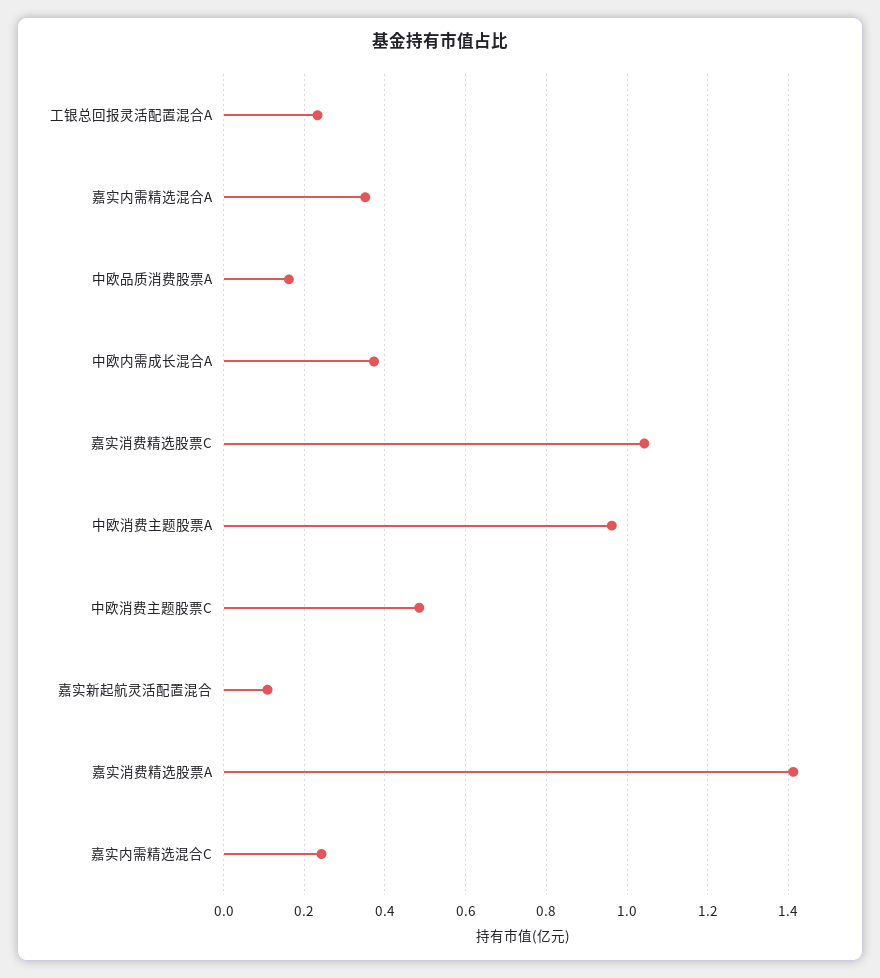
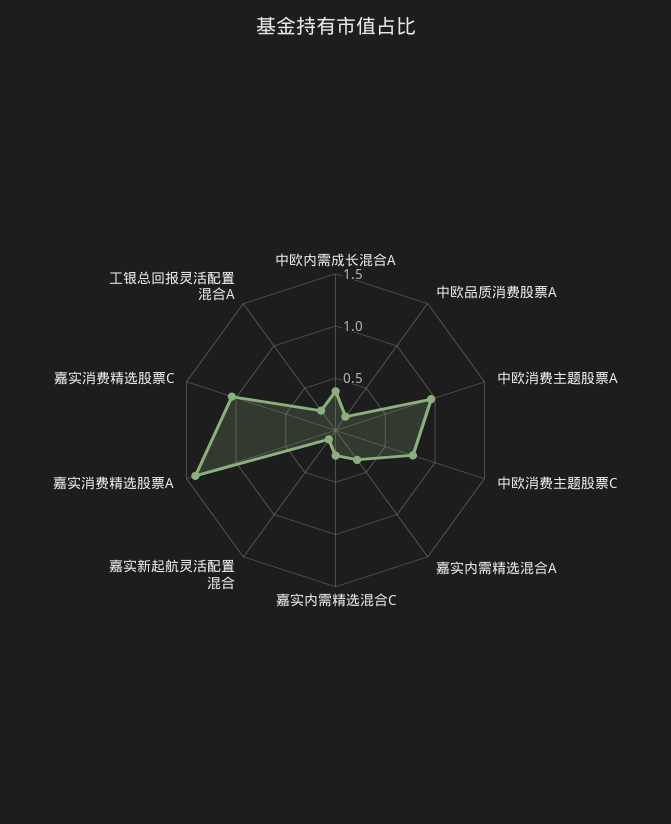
中欧消费主题股票C: 0.48 -> 0.8

